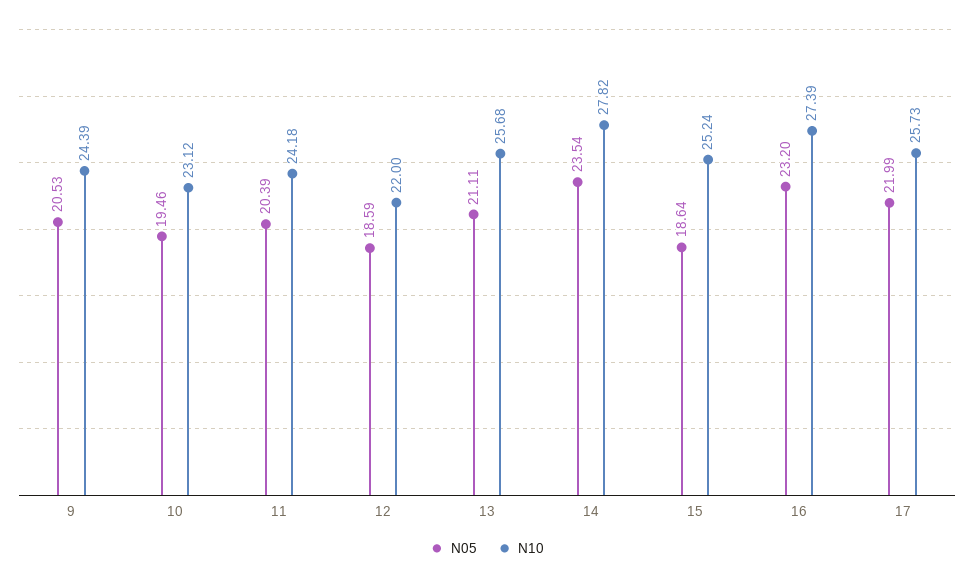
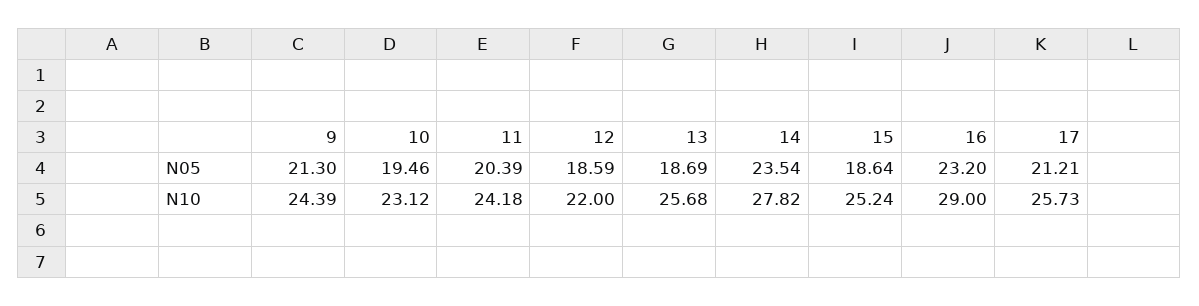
N05, 9: 20.53 -> 21.3
N05, 13: 21.11 -> 18.69
N10, 16: 27.39 -> 29
N05, 17: 21.99 -> 21.21

